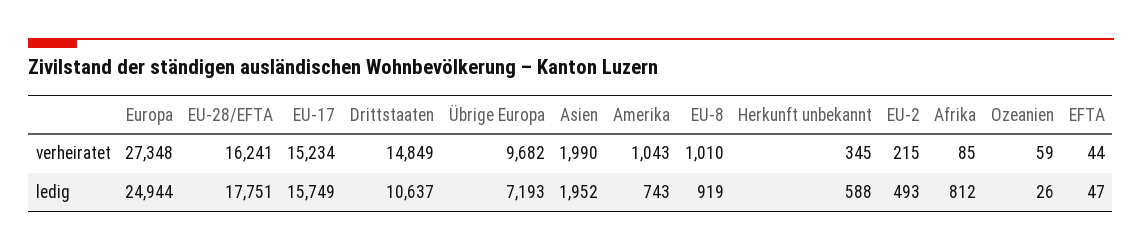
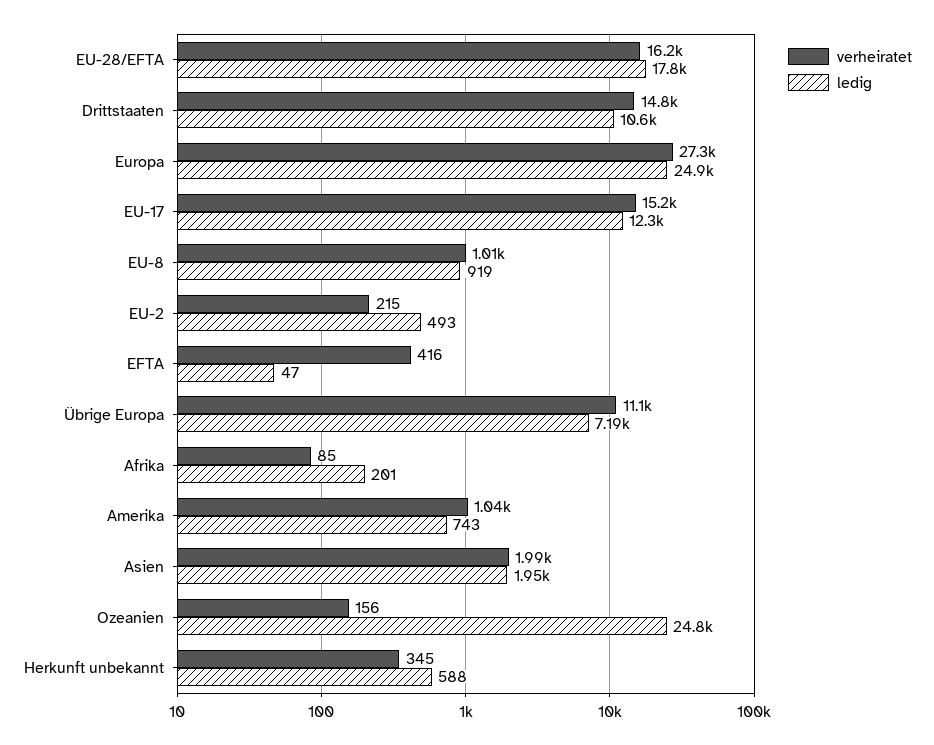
verheiratet, Übrige Europa: 9682 -> 11100
verheiratet, Ozeanien: 59 -> 156
verheiratet, EFTA: 44 -> 416
ledig, EU-17: 15749 -> 12300
ledig, Afrika: 812 -> 201
ledig, Ozeanien: 26 -> 24800

